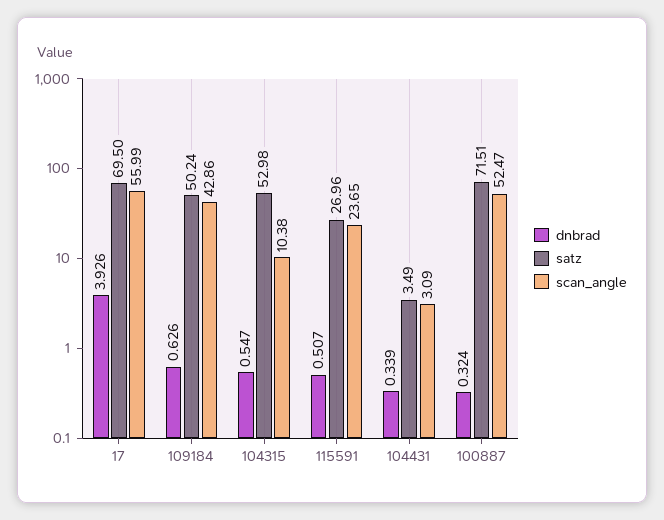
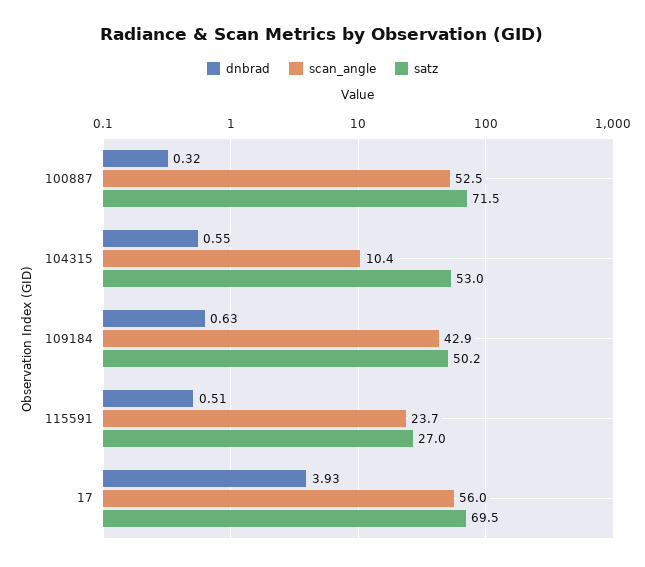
dnbrad, 104431: 0.339 -> none
satz, 104431: 3.49 -> none
scan_angle, 104431: 3.09 -> none

